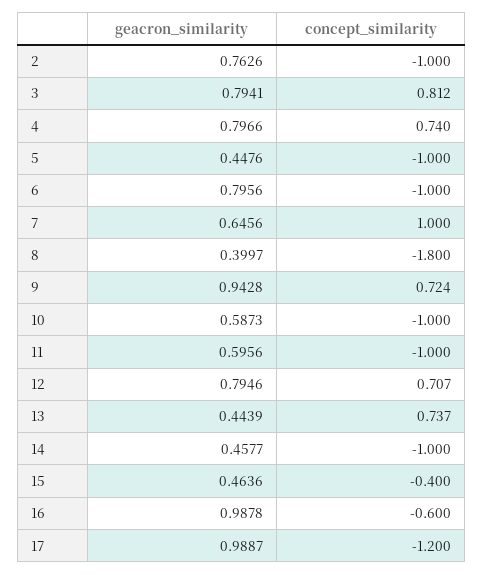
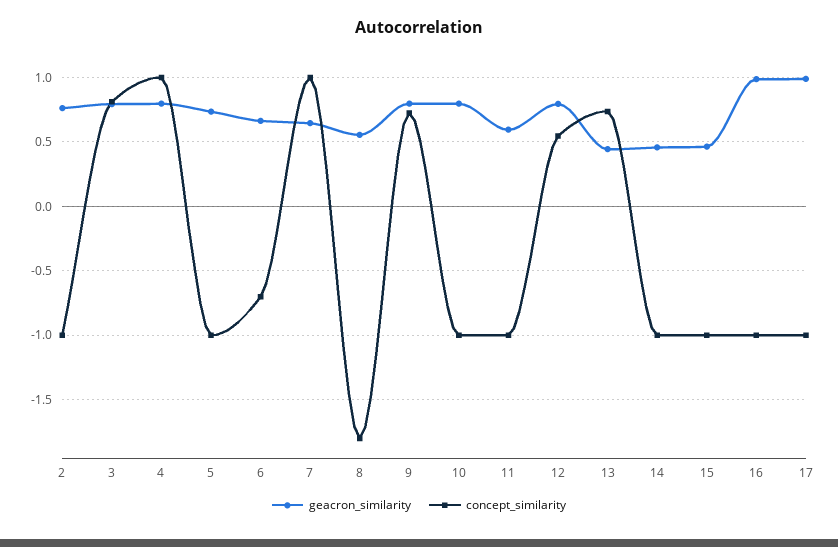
concept_similarity, 4: 0.74 -> 1
geacron_similarity, 5: 0.4476 -> 0.75
geacron_similarity, 6: 0.7956 -> 0.65
concept_similarity, 6: -1 -> -0.7
geacron_similarity, 8: 0.3997 -> 0.55
geacron_similarity, 9: 0.9428 -> 0.8
geacron_similarity, 10: 0.5873 -> 0.8
concept_similarity, 12: 0.707 -> 0.55
concept_similarity, 15: -0.4 -> -1
concept_similarity, 16: -0.6 -> -1
concept_similarity, 17: -1.2 -> -1

